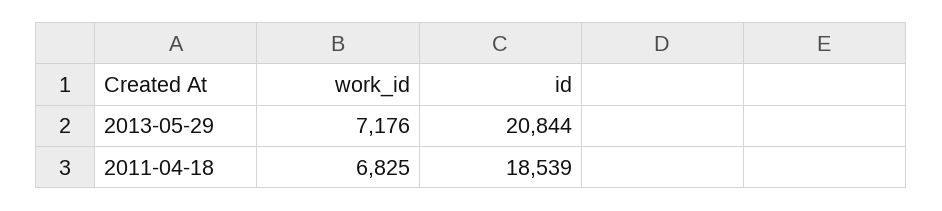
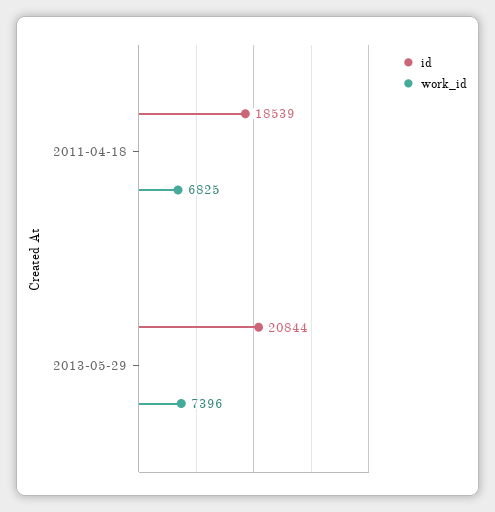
work_id, 2013-05-29: 7176 -> 7396

